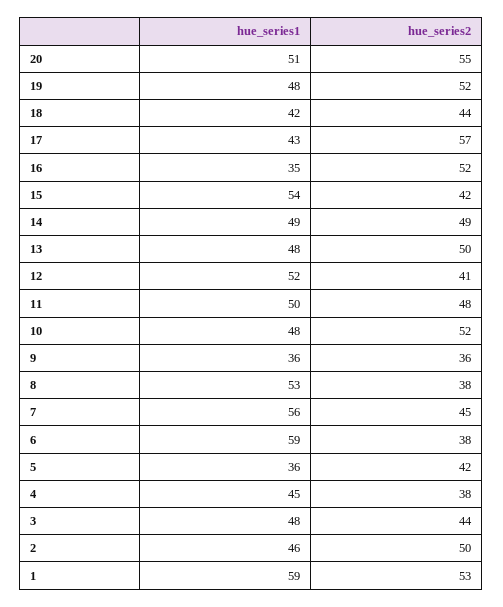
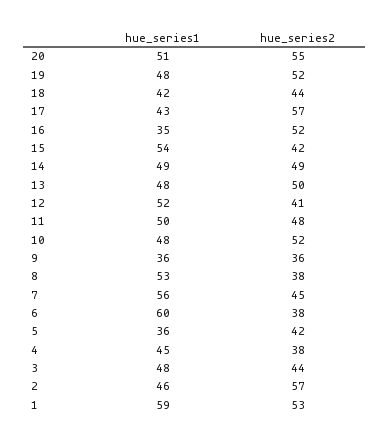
hue_series1, 6: 59 -> 60
hue_series2, 2: 50 -> 57

